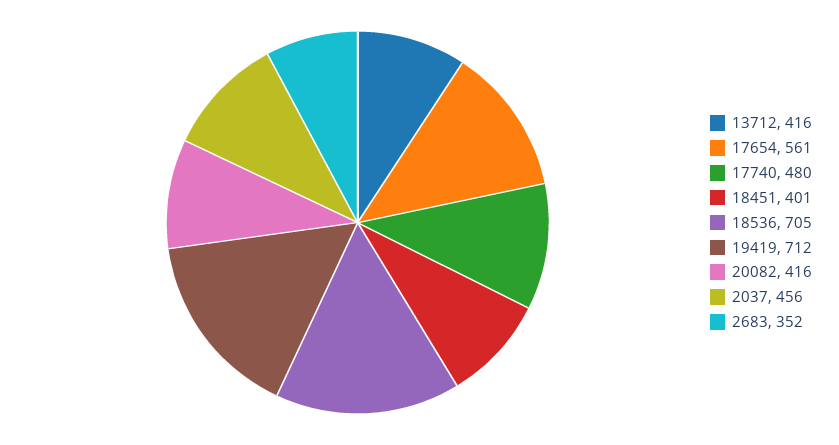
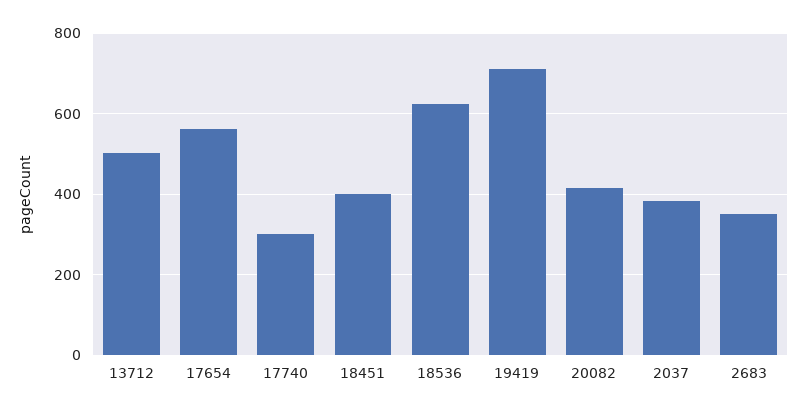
13712: 416 -> 500
17740: 480 -> 300
18536: 705 -> 620
2037: 456 -> 380

